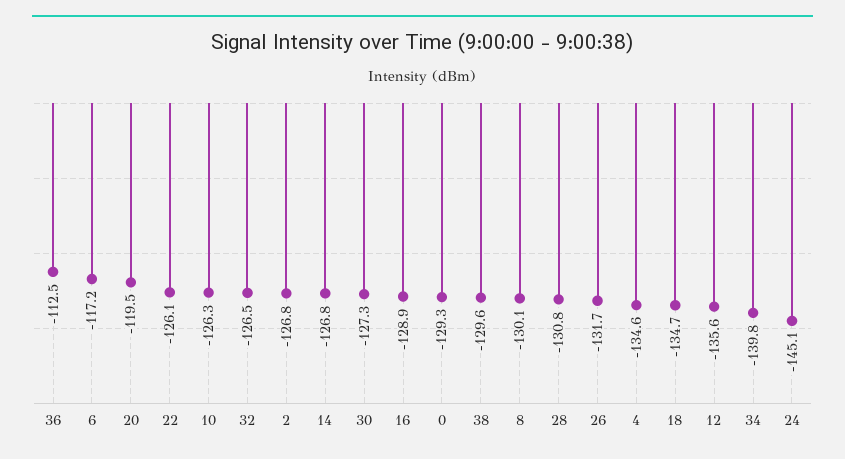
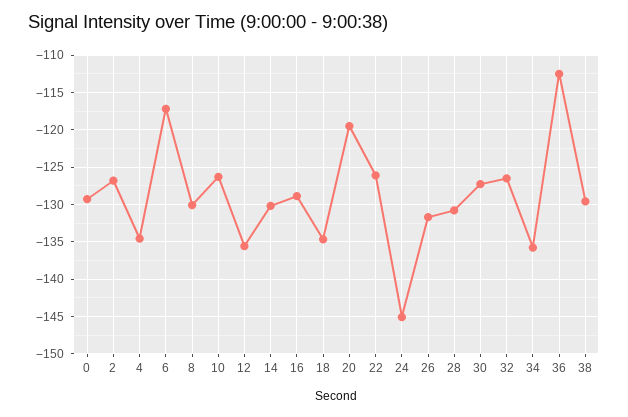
14: -126.8 -> -130
34: -139.8 -> -136

